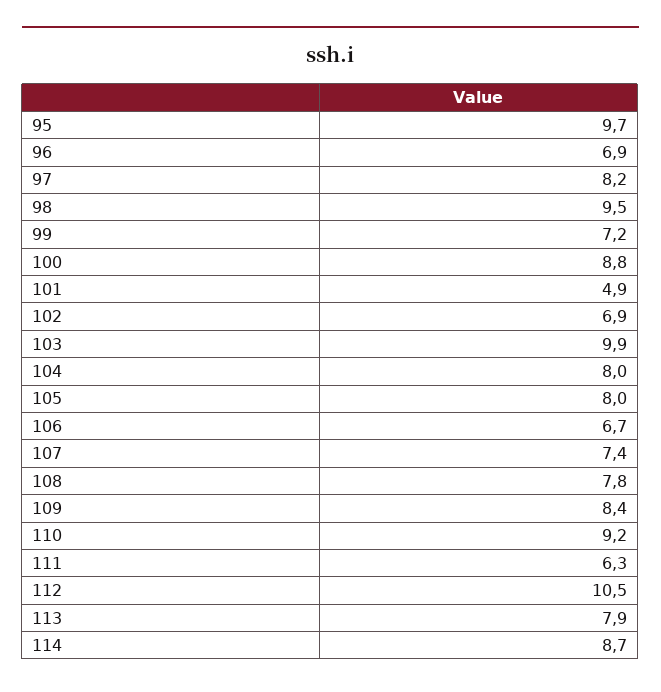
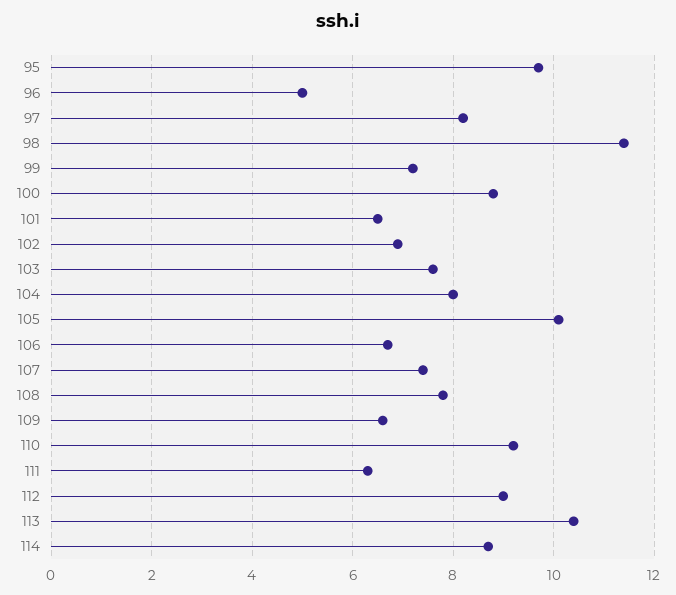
96: 6.9 -> 5
98: 9.5 -> 11.5
101: 4.9 -> 6.5
103: 9.9 -> 7.5
105: 8 -> 10
109: 8.4 -> 6.5
112: 10.5 -> 9
113: 7.9 -> 10.5

